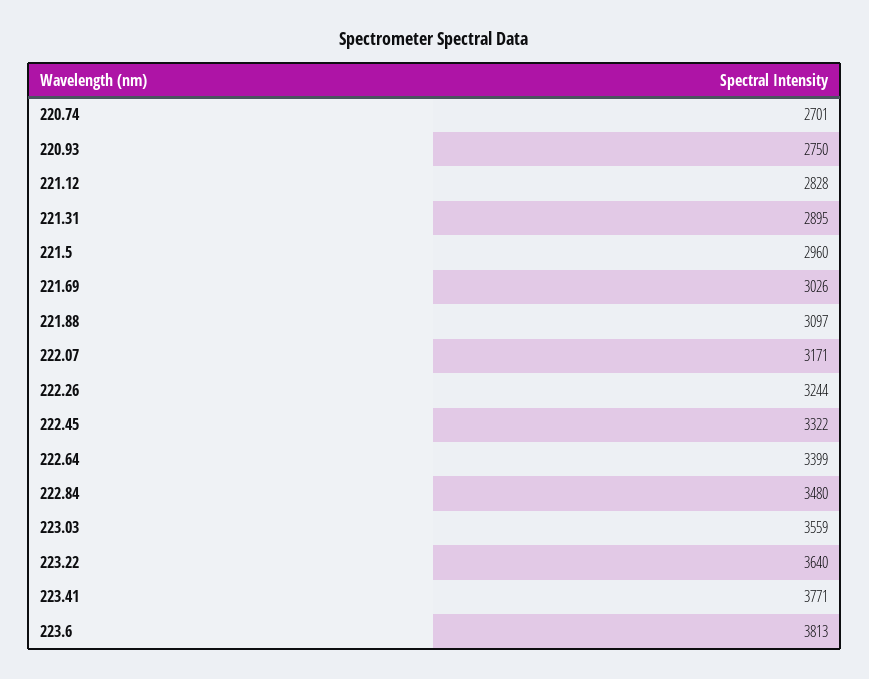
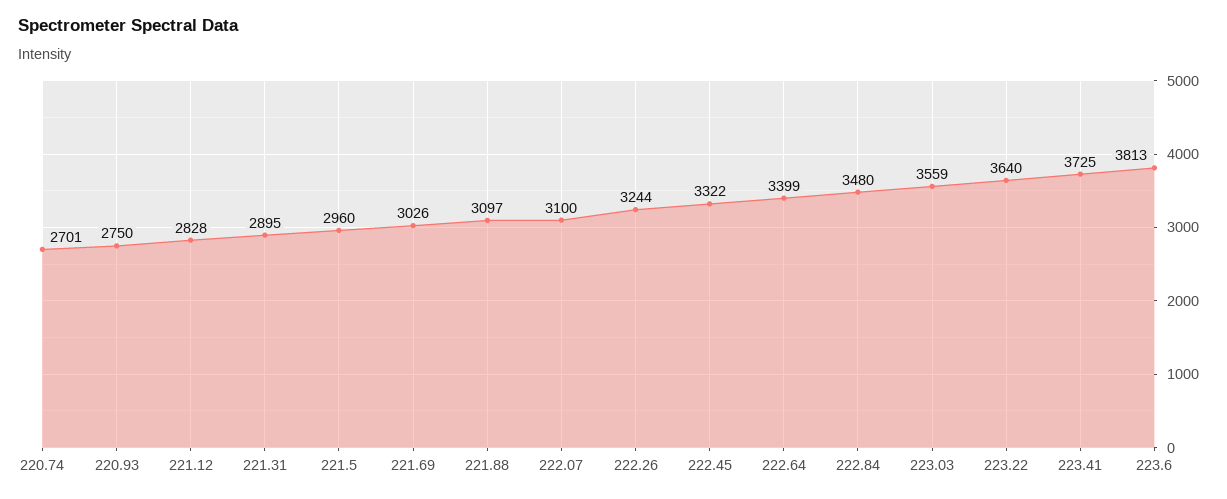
222.07: 3171 -> 3100
223.41: 3771 -> 3725

